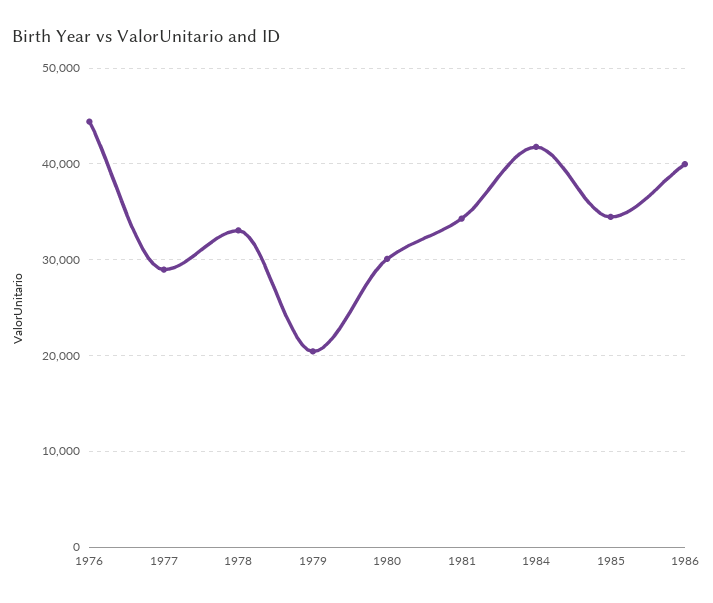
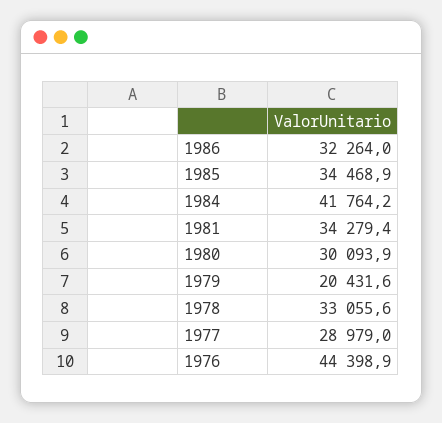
1986: 40000 -> 32264

